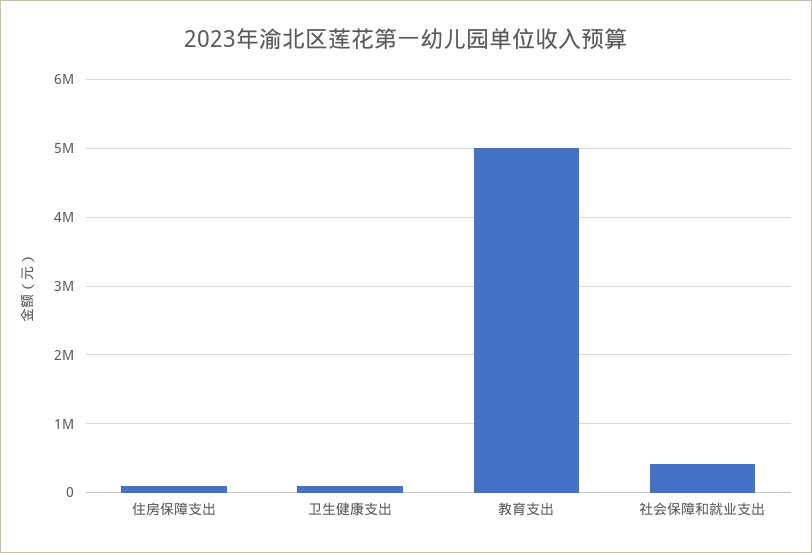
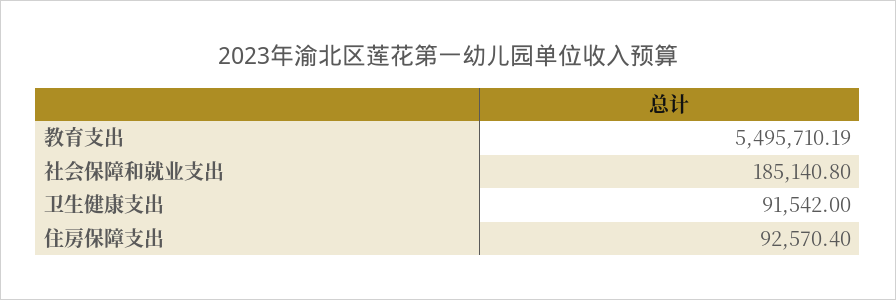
教育支出: 5000000 -> 5495710.19
社会保障和就业支出: 400000 -> 185140.8

